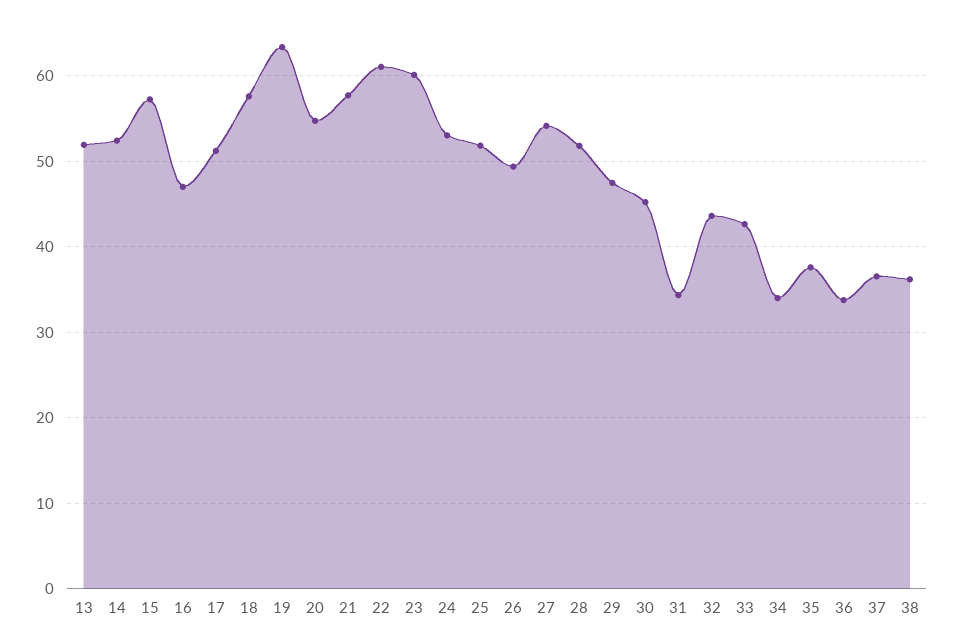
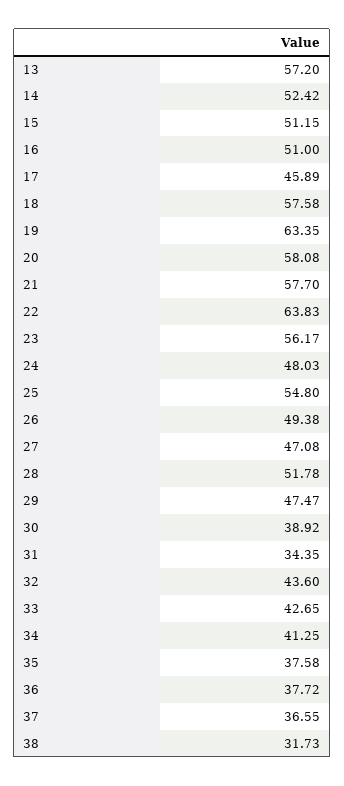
13: 52 -> 57.2
15: 57 -> 51.15
16: 47 -> 51
17: 51 -> 45.89
20: 55 -> 58.08
22: 61 -> 63.83
23: 60 -> 56.17
24: 53 -> 48.03
25: 52 -> 54.8
27: 54 -> 47.08
30: 45 -> 38.92
34: 34 -> 41.25
36: 34 -> 37.72
38: 36 -> 31.73

